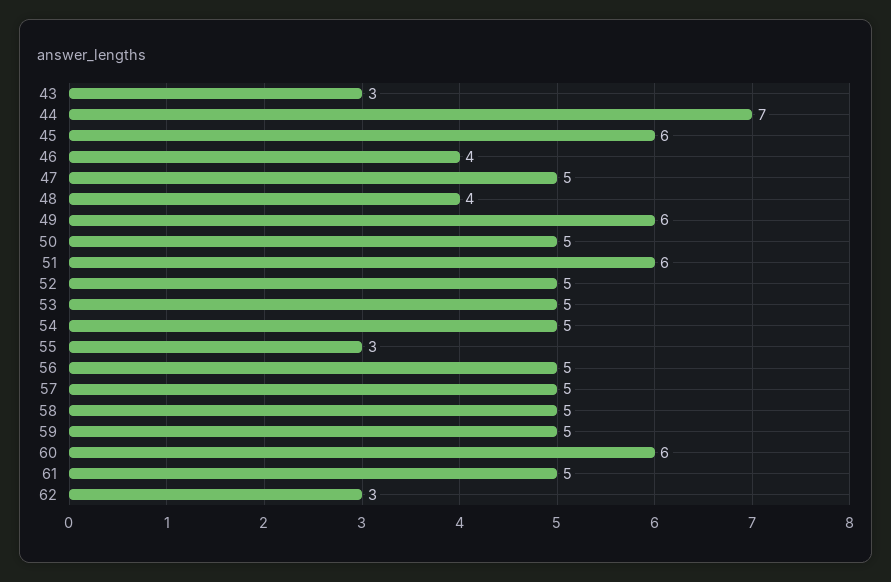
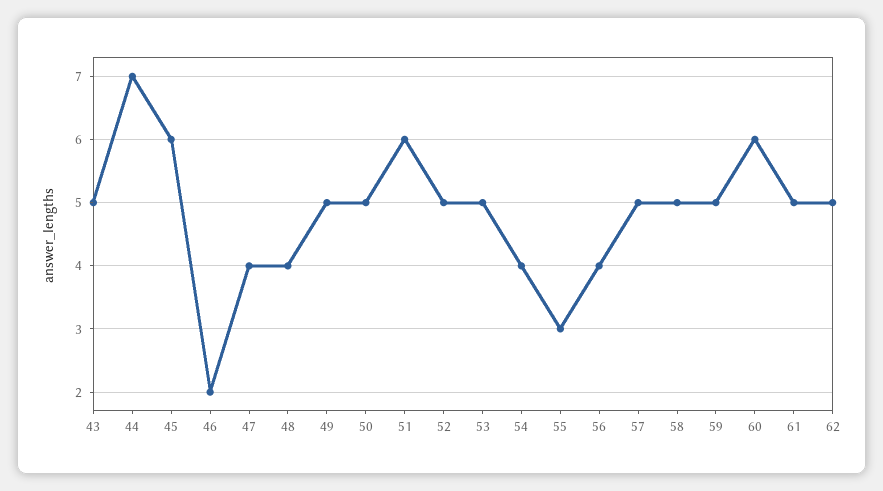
43: 3 -> 5
46: 4 -> 2
47: 5 -> 4
49: 6 -> 5
54: 5 -> 4
56: 5 -> 4
62: 3 -> 5

